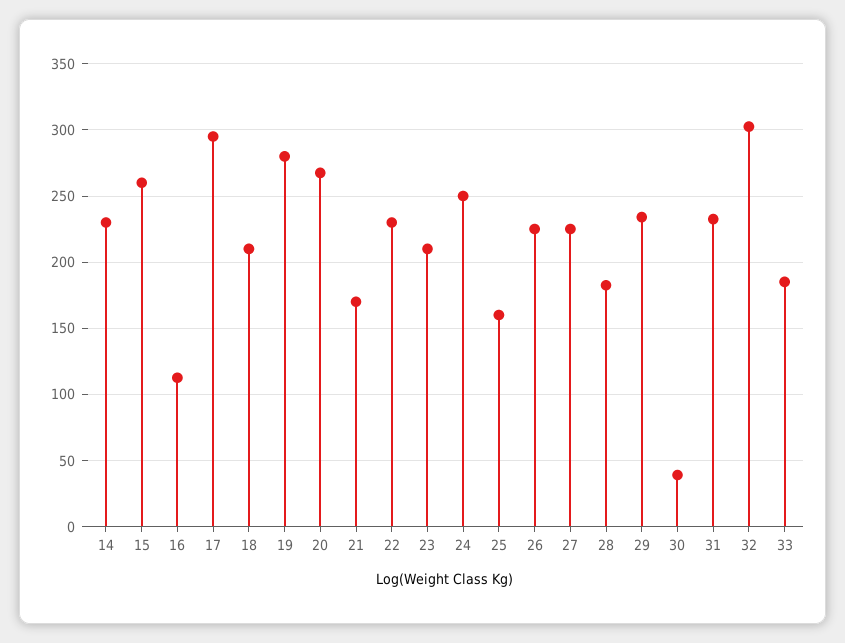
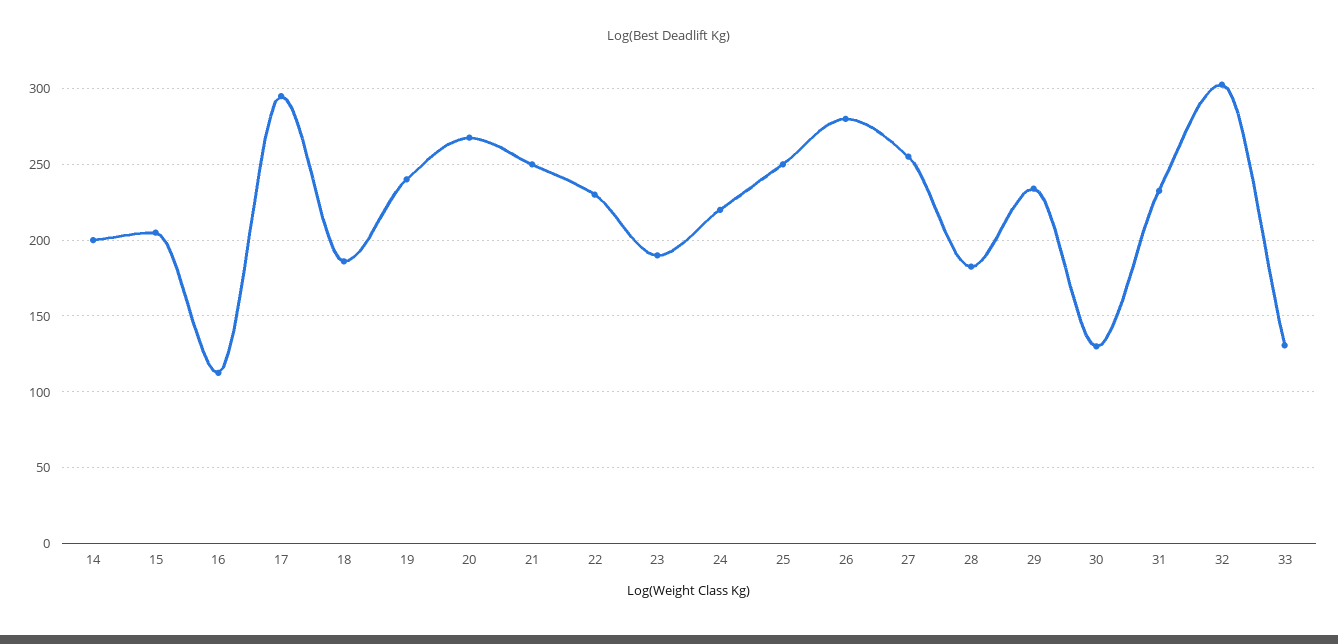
14: 230 -> 200
15: 260 -> 205
18: 210 -> 185
19: 280 -> 240
21: 170 -> 250
23: 210 -> 190
24: 250 -> 220
25: 160 -> 250
26: 225 -> 280
27: 225 -> 255
30: 40 -> 130
33: 185 -> 130

